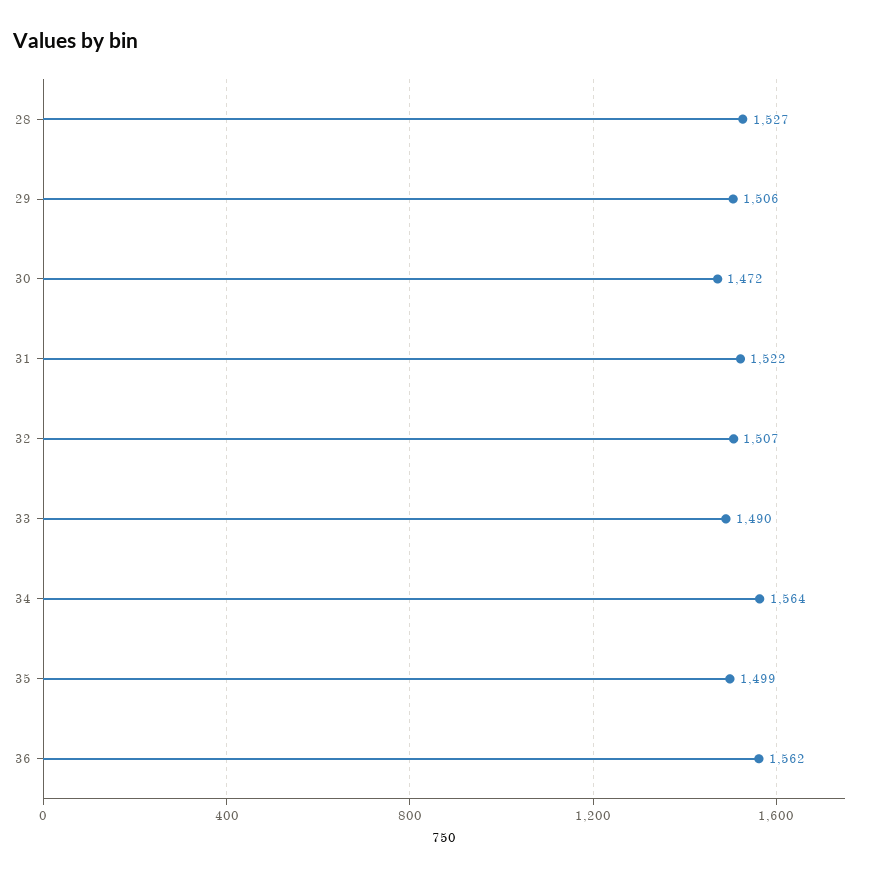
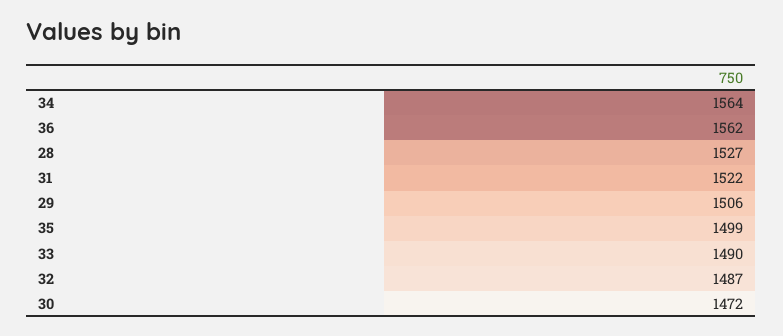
32: 1507 -> 1487

